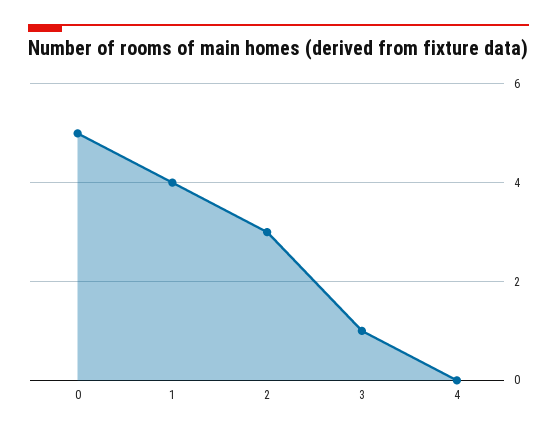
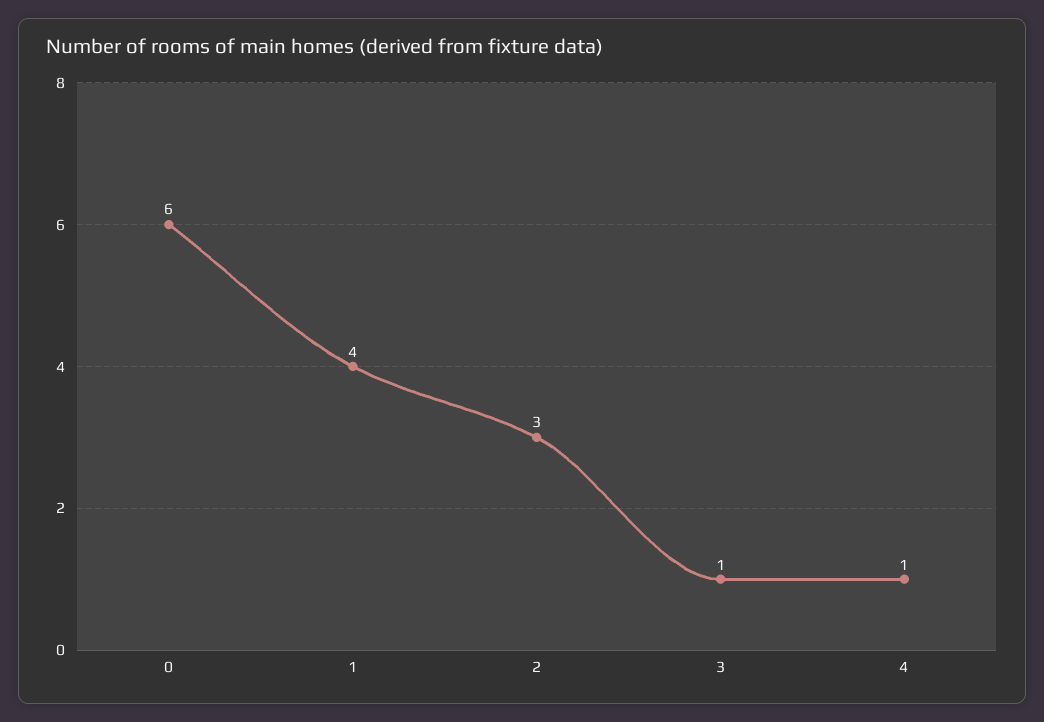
0: 5 -> 6
4: 0 -> 1

